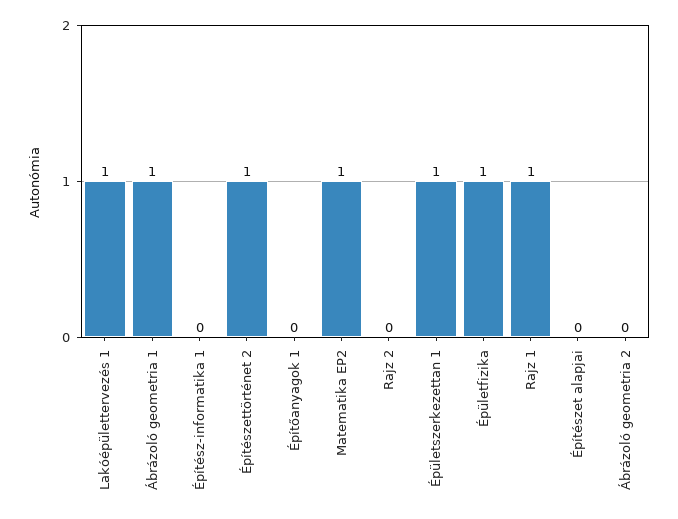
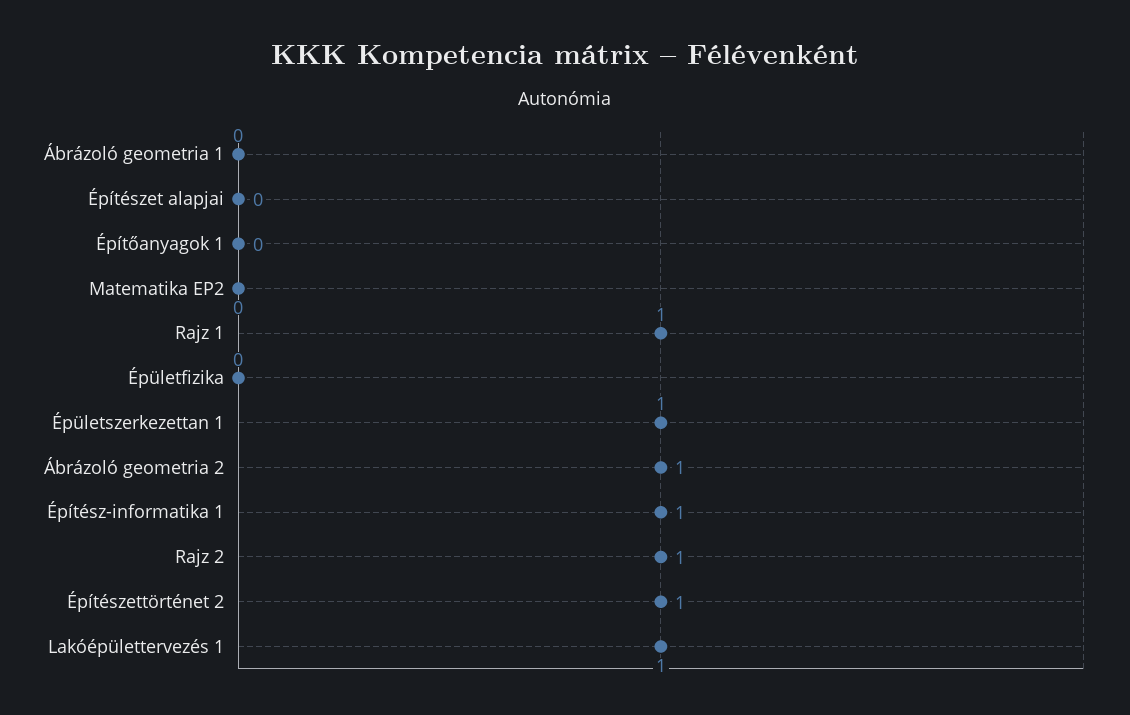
Ábrázoló geometria 1: 1 -> 0
Építész-informatika 1: 0 -> 1
Matematika EP2: 1 -> 0
Rajz 2: 0 -> 1
Épületfizika: 1 -> 0
Ábrázoló geometria 2: 0 -> 1

